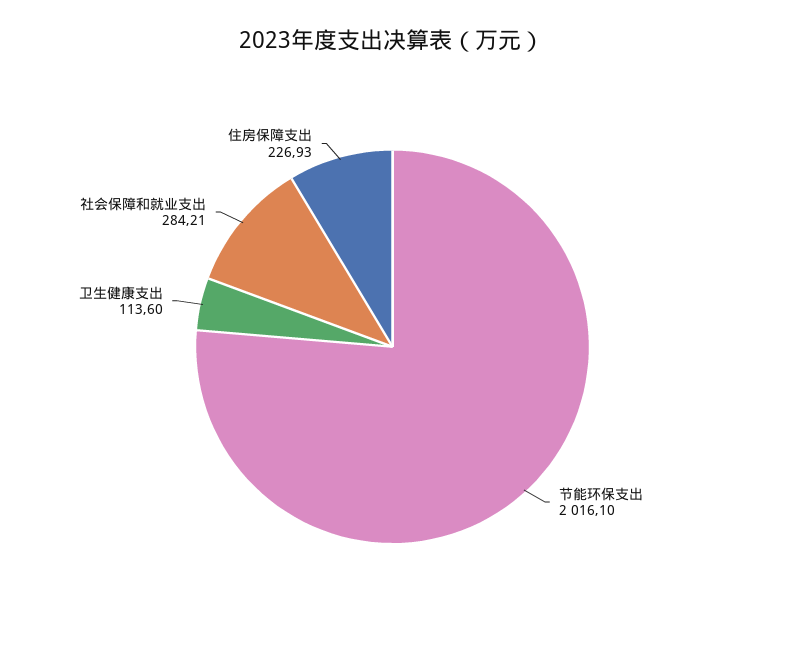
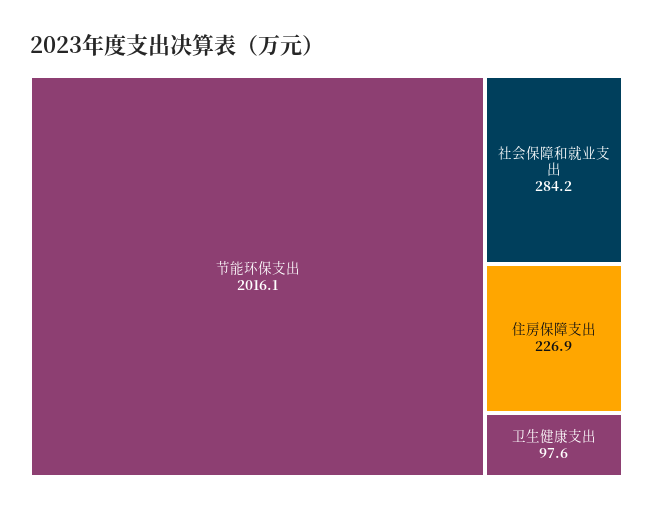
卫生健康支出: 113.6 -> 97.6

